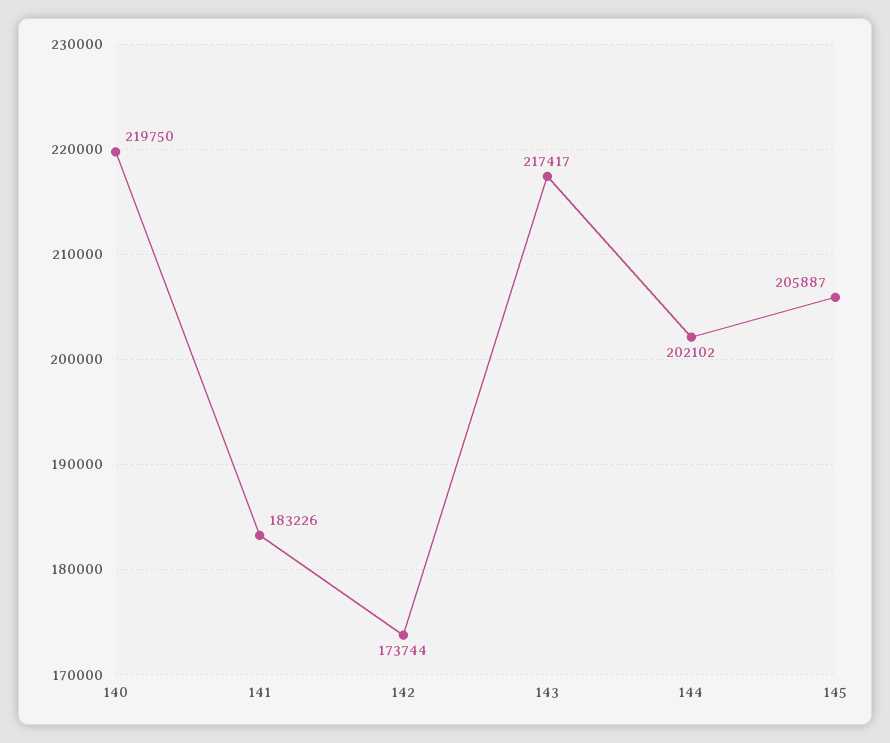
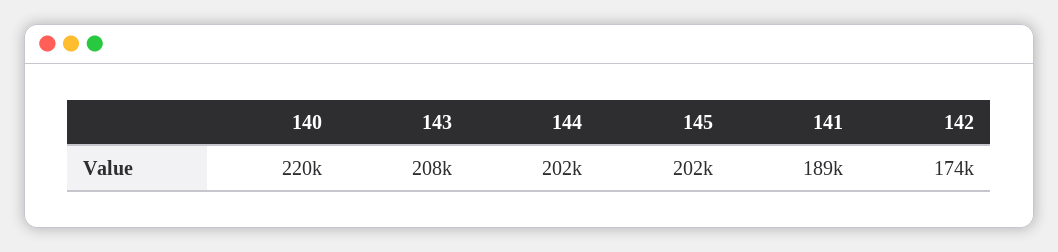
141: 183226 -> 189000
143: 217417 -> 208000
145: 205887 -> 202000

